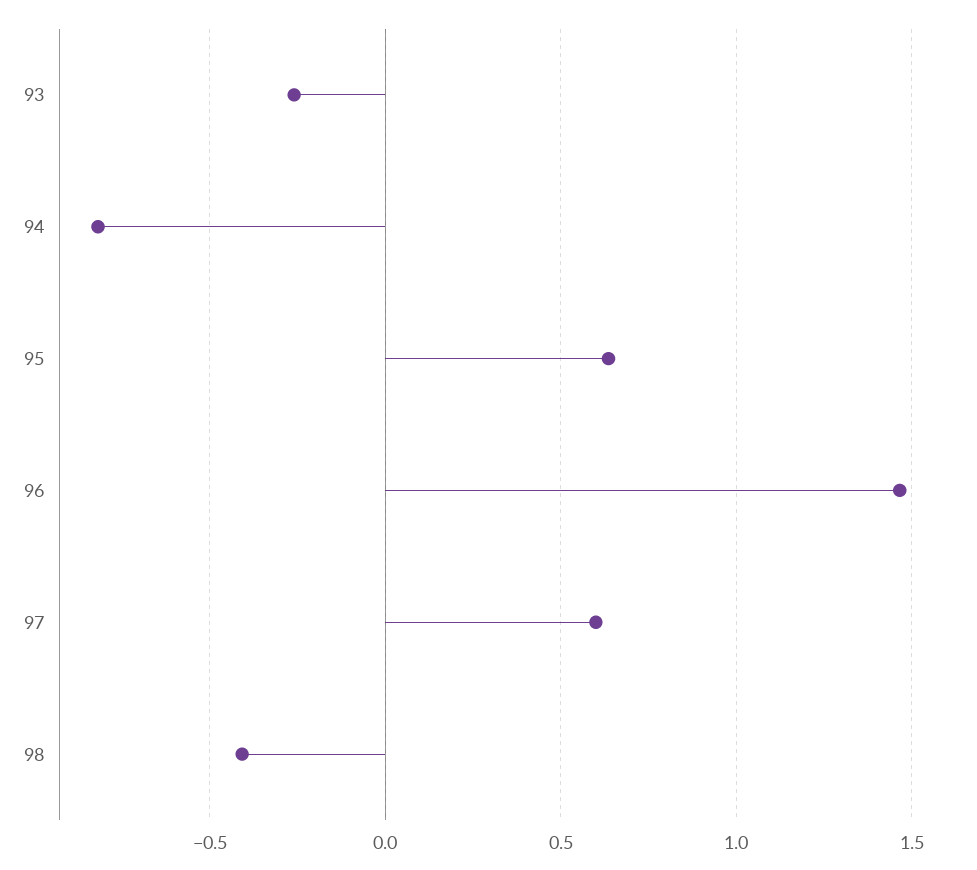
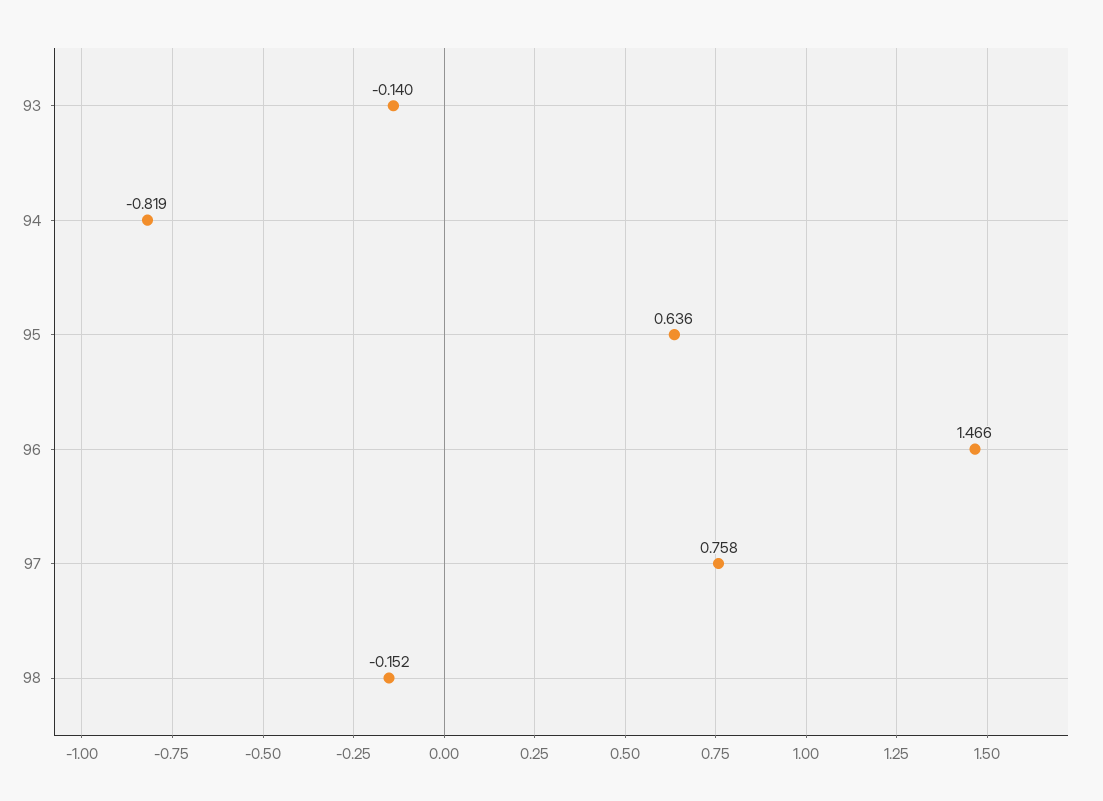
93: -0.25 -> -0.14
97: 0.6 -> 0.758
98: -0.4 -> -0.152

